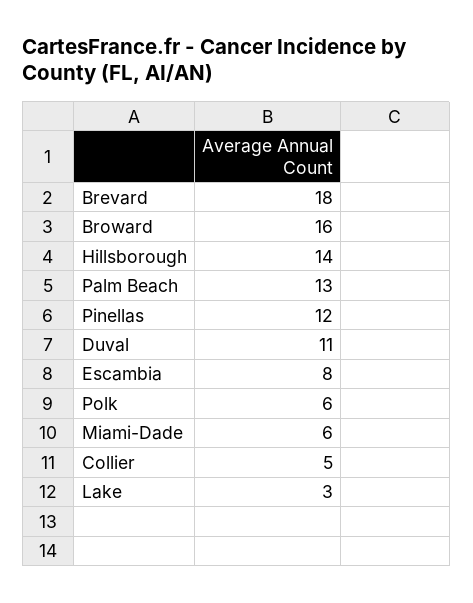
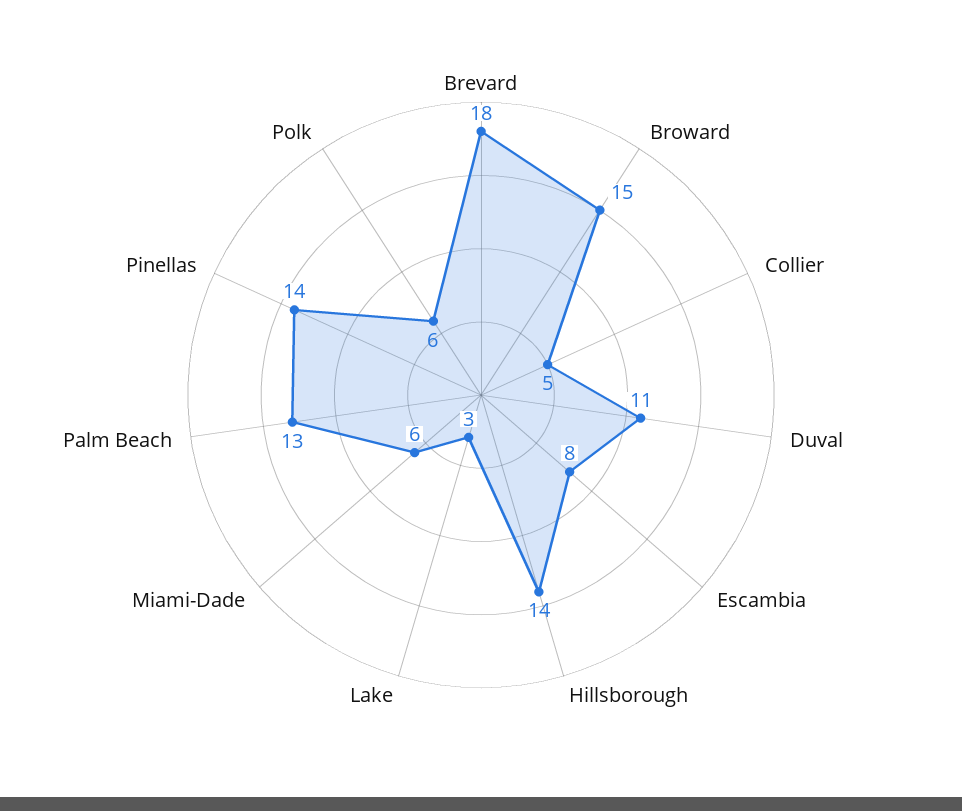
Broward: 16 -> 15
Pinellas: 12 -> 14

